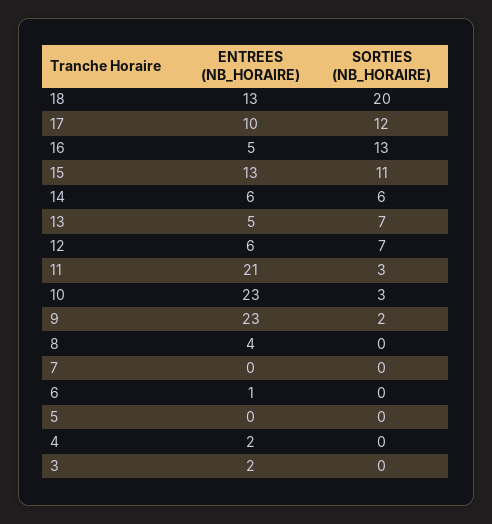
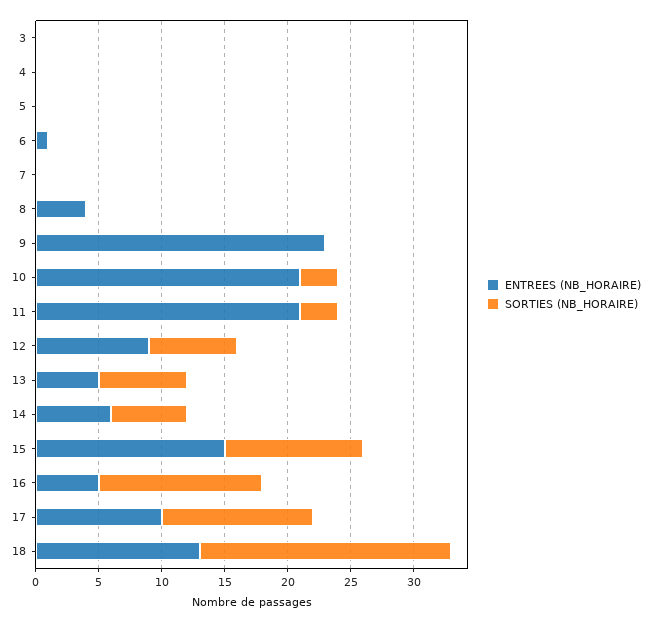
ENTREES (NB_HORAIRE), 15: 13 -> 15
ENTREES (NB_HORAIRE), 12: 6 -> 9
ENTREES (NB_HORAIRE), 10: 23 -> 21
SORTIES (NB_HORAIRE), 9: 2 -> 0
ENTREES (NB_HORAIRE), 4: 2 -> 0
ENTREES (NB_HORAIRE), 3: 2 -> 0

